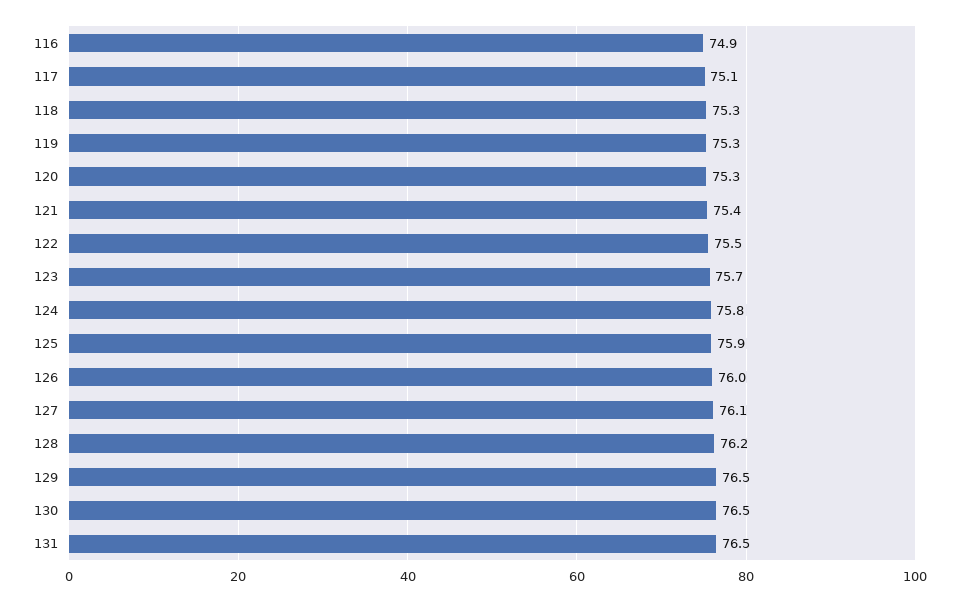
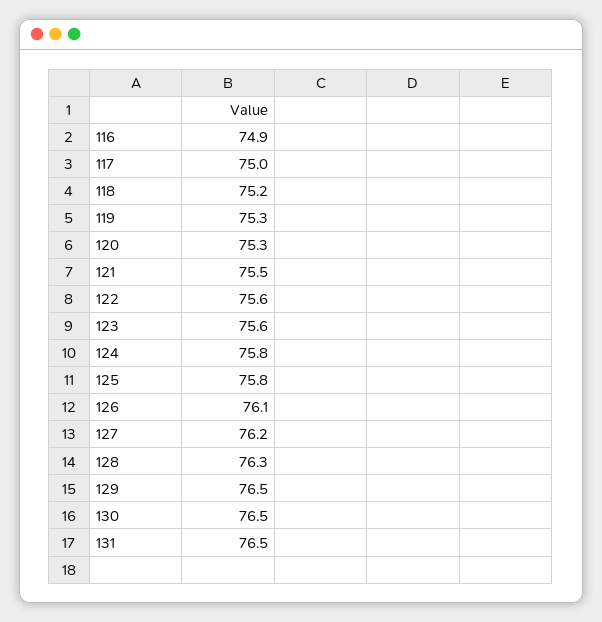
117: 75.1 -> 75
118: 75.3 -> 75.2
121: 75.4 -> 75.5
122: 75.5 -> 75.6
123: 75.7 -> 75.6
125: 75.9 -> 75.8
126: 76 -> 76.1
127: 76.1 -> 76.2
128: 76.2 -> 76.3

